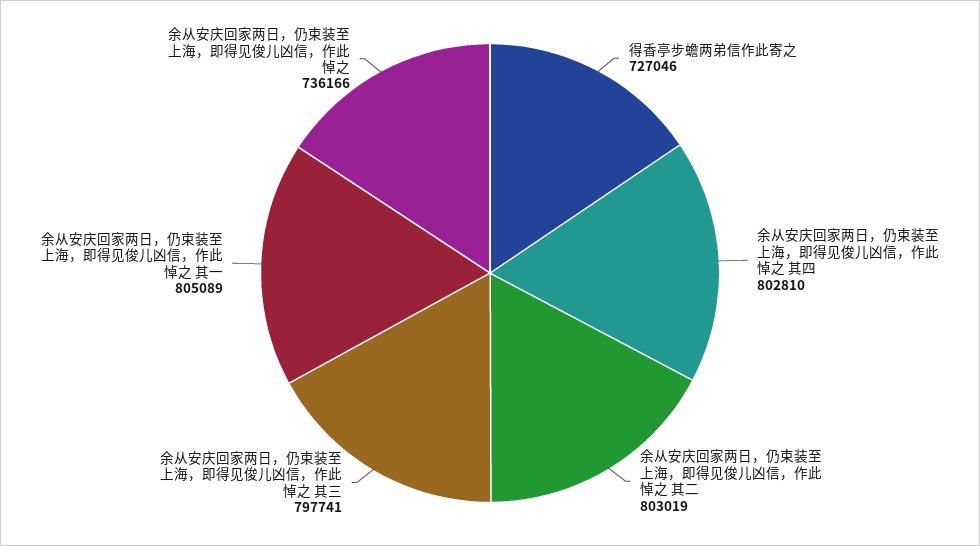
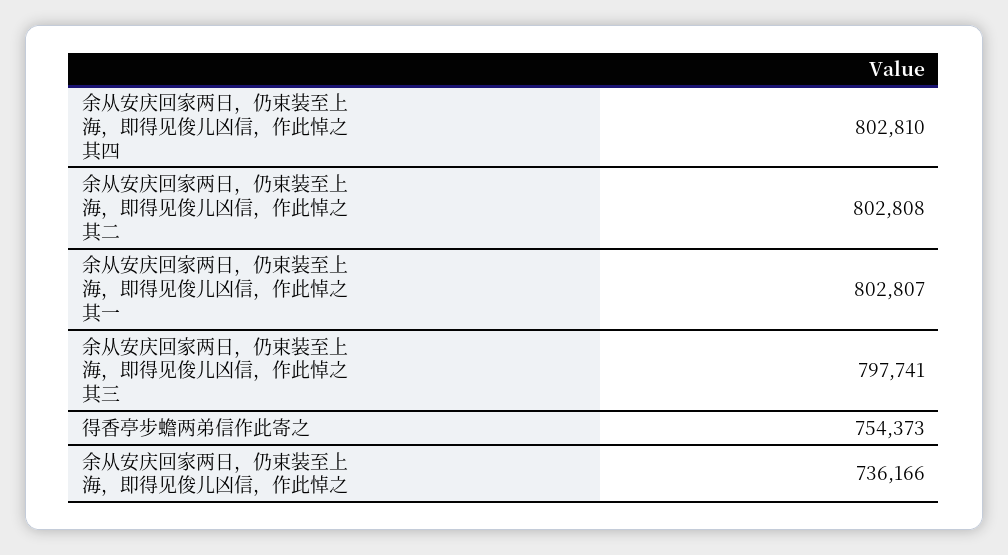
得香亭步蟾两弟信作此寄之: 727046 -> 754373
余从安庆回家两日，仍束装至上海，即得见俊儿凶信，作此悼之 其二: 803019 -> 802808
余从安庆回家两日，仍束装至上海，即得见俊儿凶信，作此悼之 其一: 805089 -> 802807

